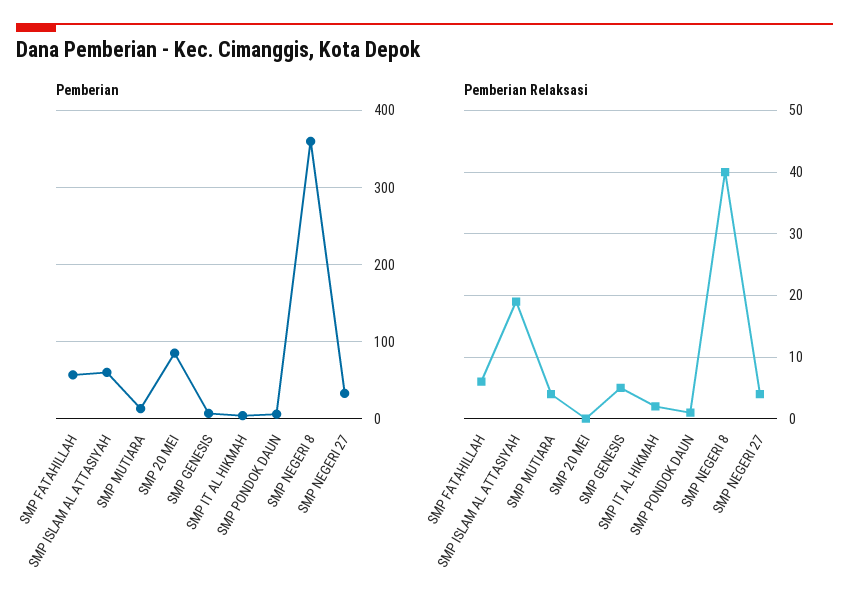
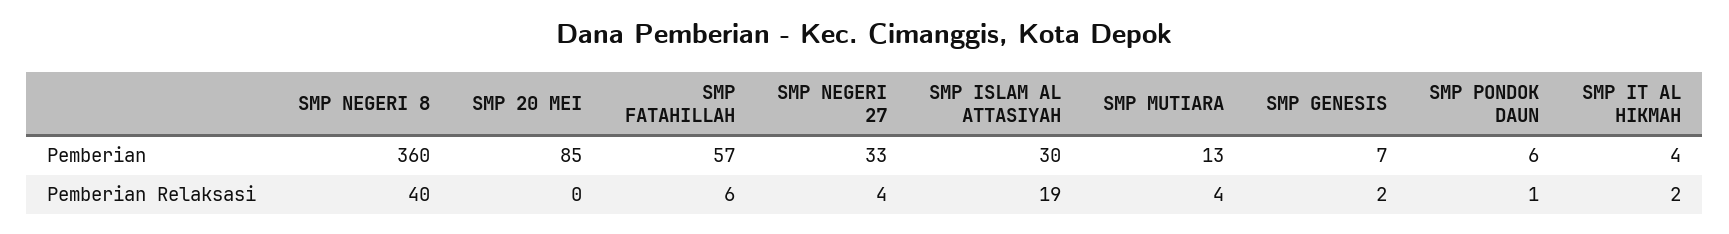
Pemberian, SMP ISLAM AL ATTASIYAH: 60 -> 30
Pemberian Relaksasi, SMP GENESIS: 5 -> 2

